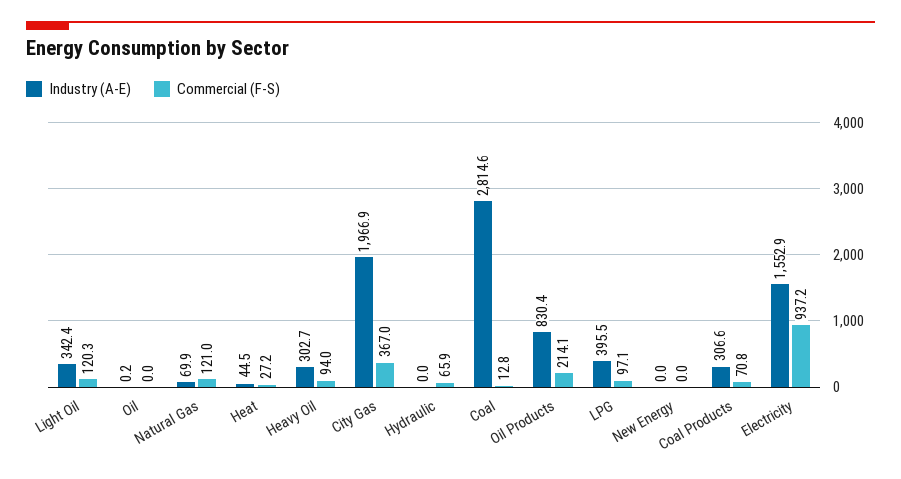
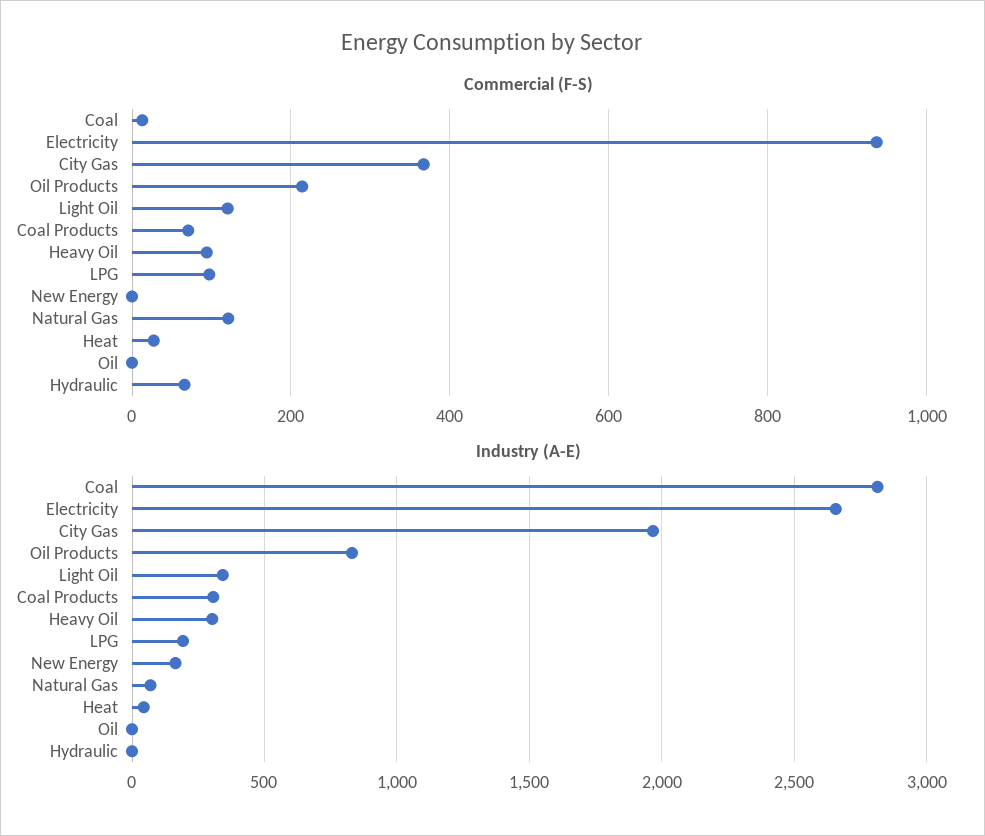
Industry (A-E), LPG: 395.5 -> 200
Industry (A-E), New Energy: 0 -> 150
Industry (A-E), Electricity: 1552.9 -> 2650

